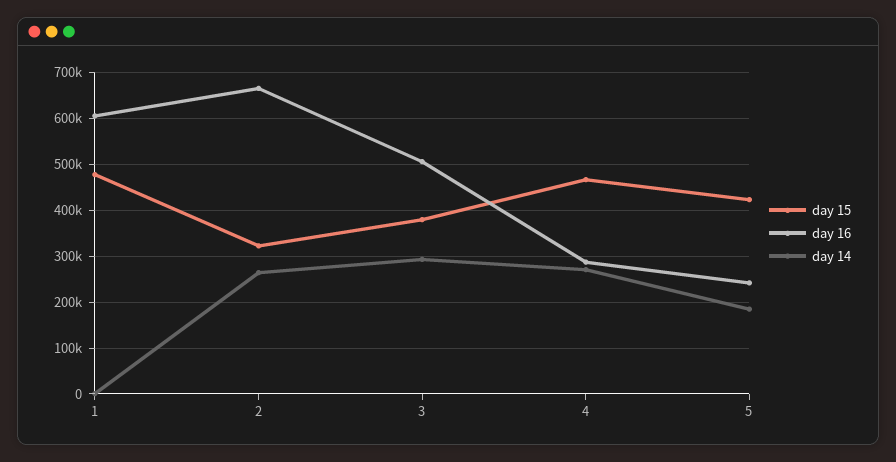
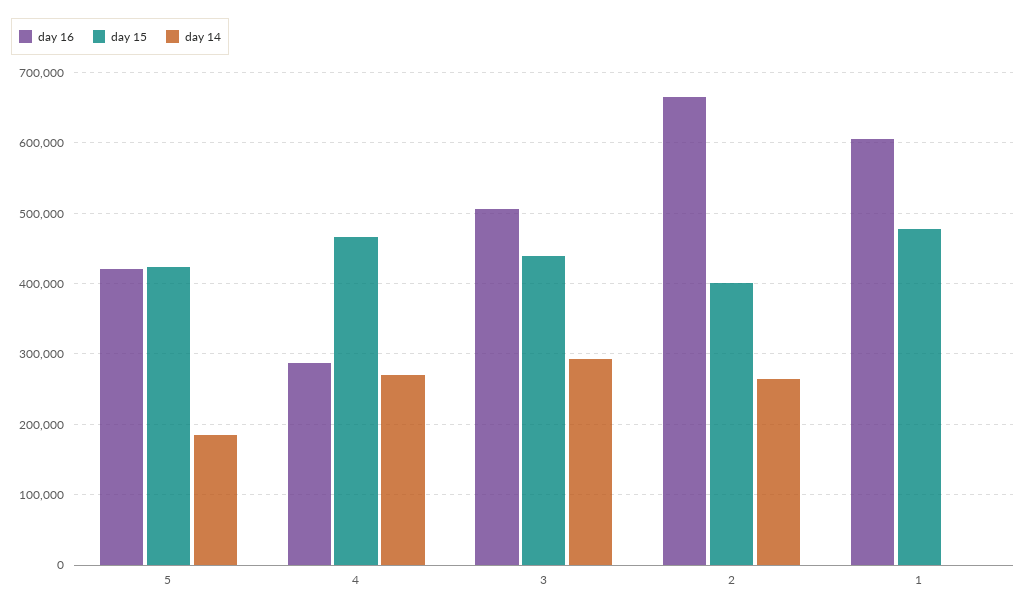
day 15, 2: 320000 -> 400000
day 15, 3: 380000 -> 440000
day 16, 5: 240000 -> 420000

